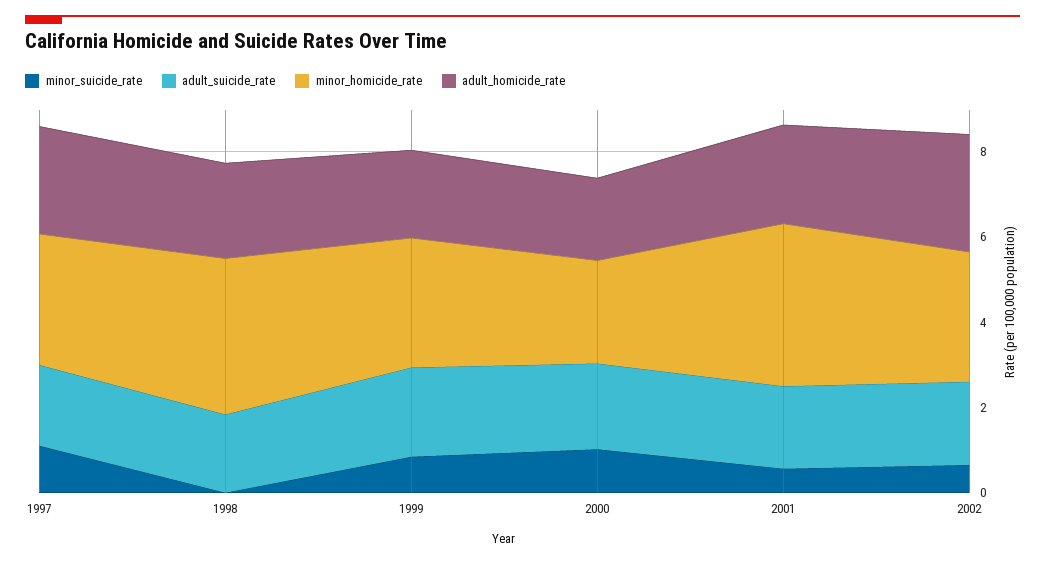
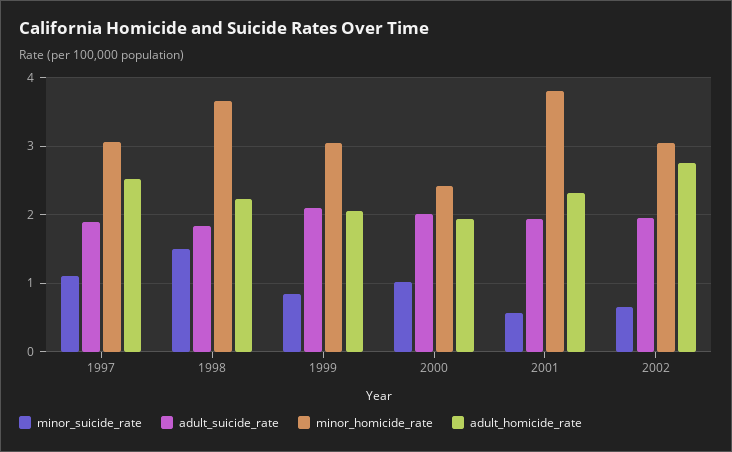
minor_suicide_rate, 1998: 0 -> 1.5

